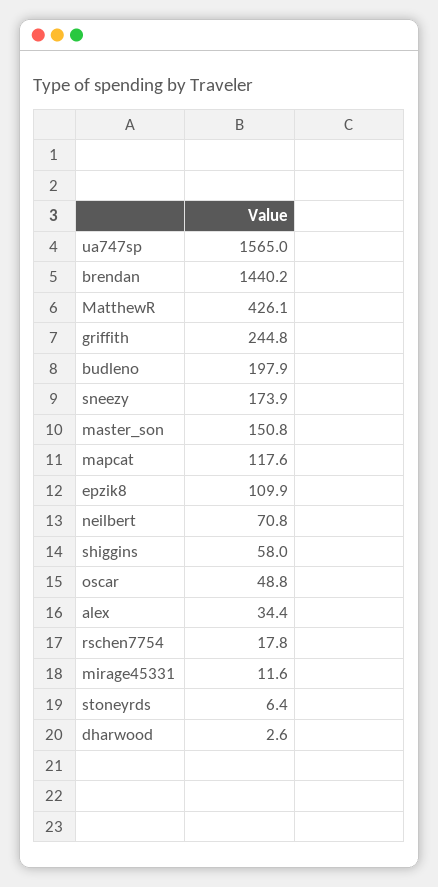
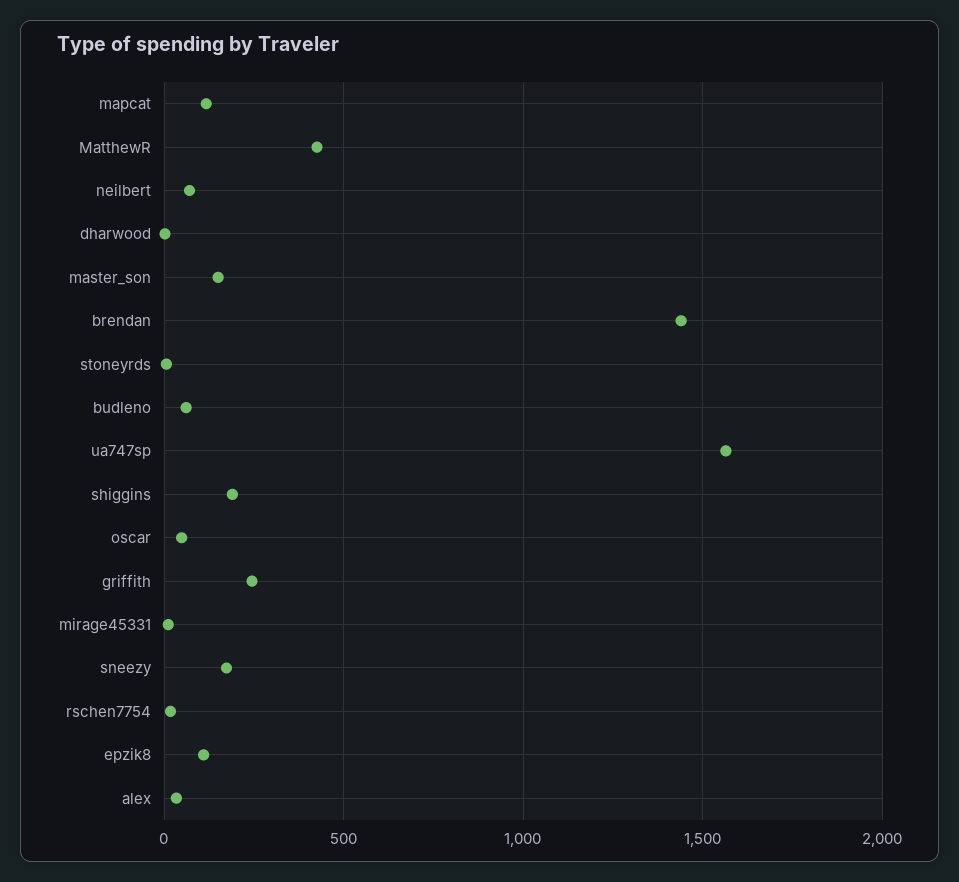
budleno: 197.9 -> 50
shiggins: 58 -> 200

